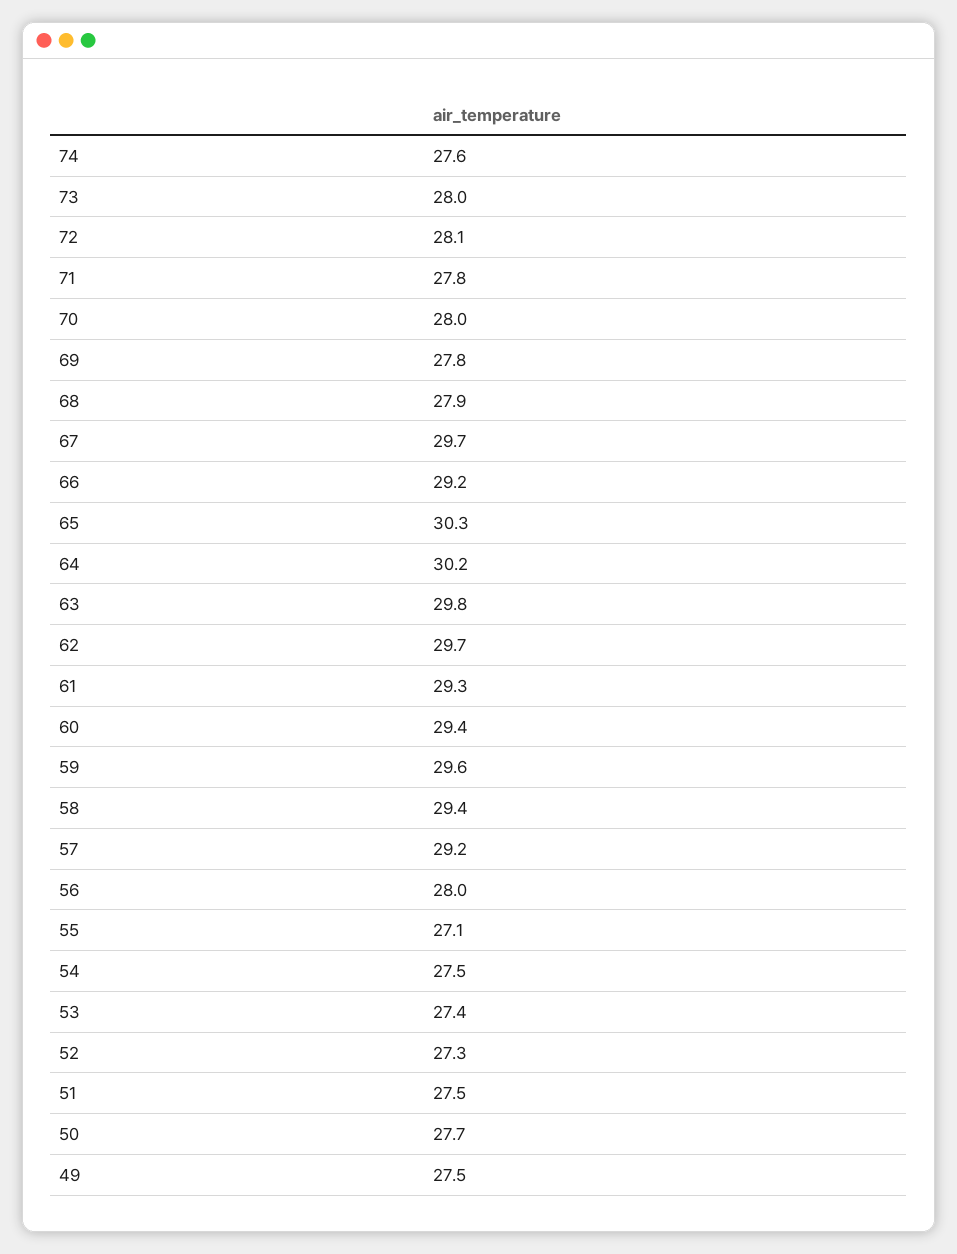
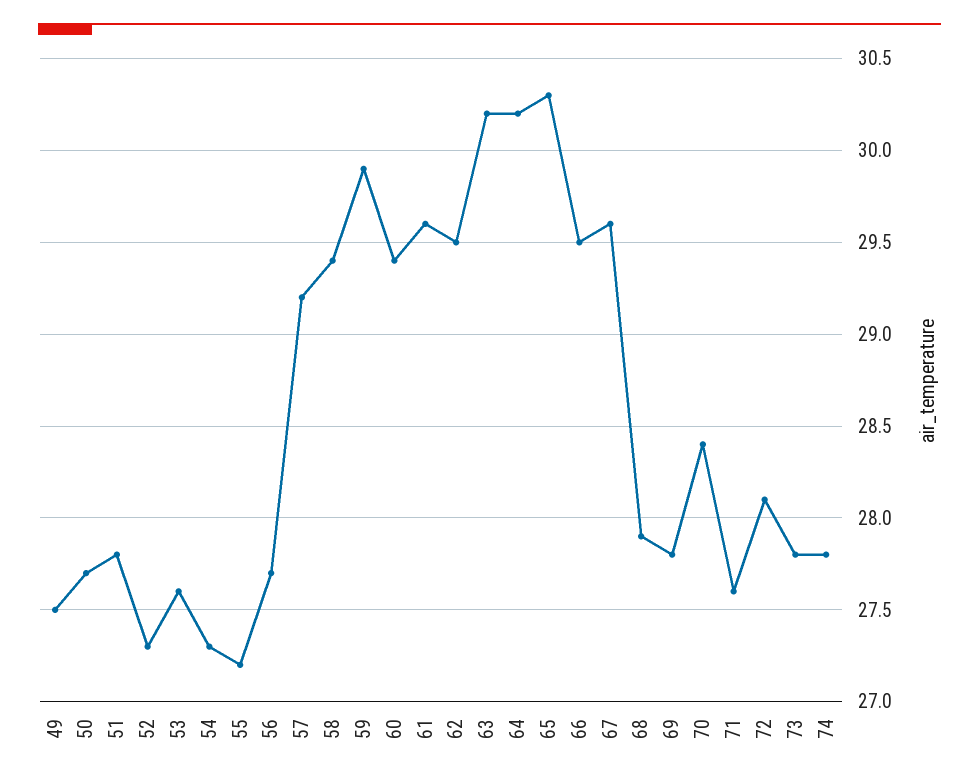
74: 27.6 -> 27.8
73: 28 -> 27.8
71: 27.8 -> 27.6
70: 28 -> 28.4
67: 29.7 -> 29.6
66: 29.2 -> 29.5
63: 29.8 -> 30.2
62: 29.7 -> 29.5
61: 29.3 -> 29.6
59: 29.6 -> 29.9
56: 28 -> 27.7
55: 27.1 -> 27.2
54: 27.5 -> 27.3
53: 27.4 -> 27.6
51: 27.5 -> 27.8

